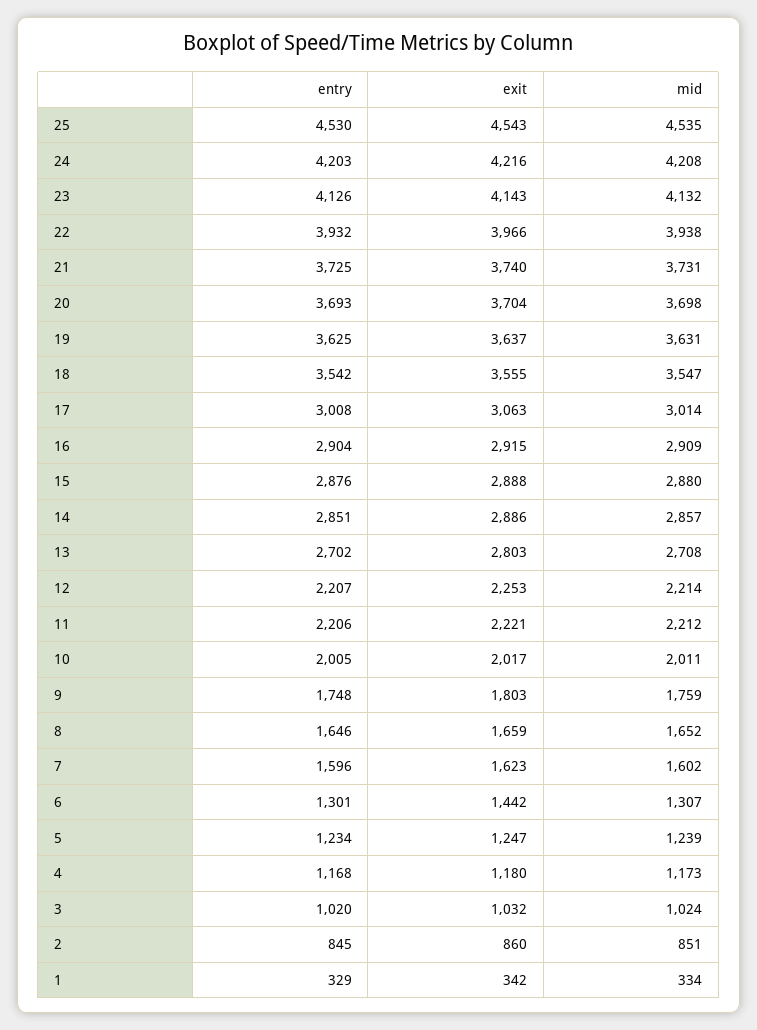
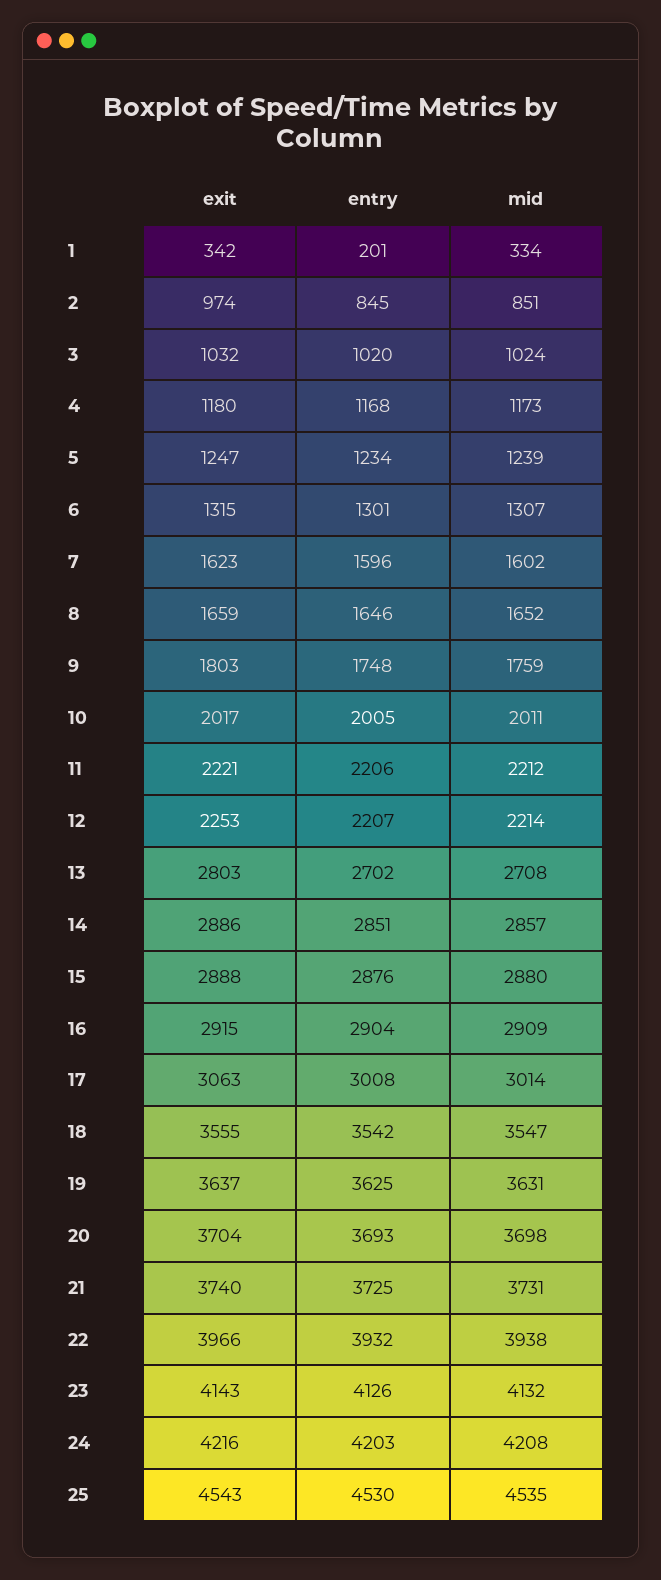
exit, 6: 1442 -> 1315
exit, 2: 860 -> 974
entry, 1: 329 -> 201

